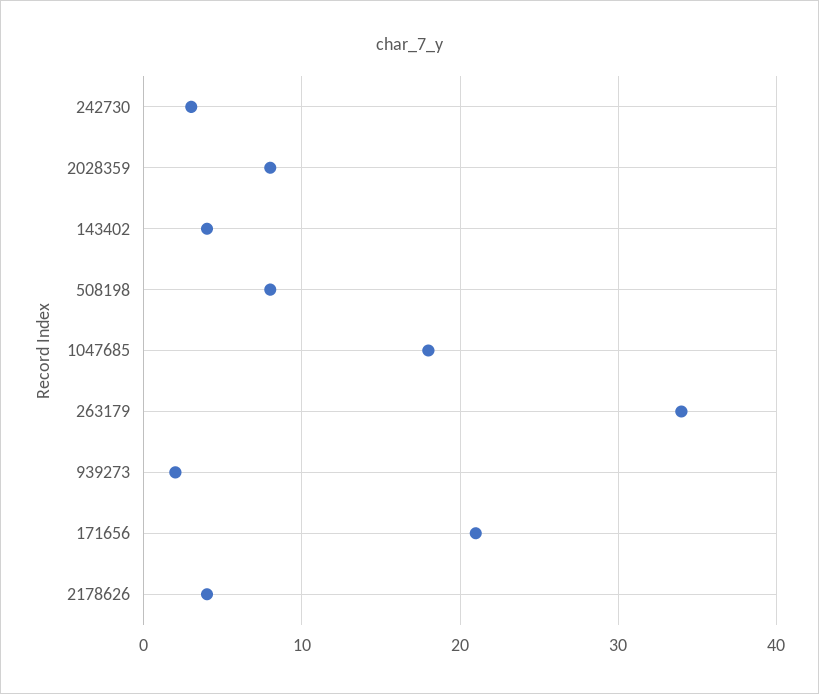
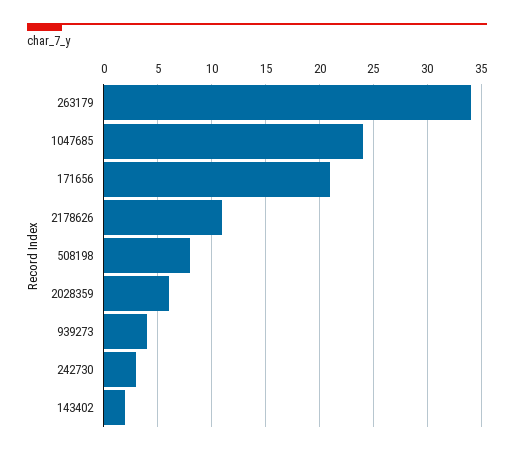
2028359: 8 -> 6
143402: 4 -> 2
1047685: 18 -> 24
939273: 2 -> 4
2178626: 4 -> 11

